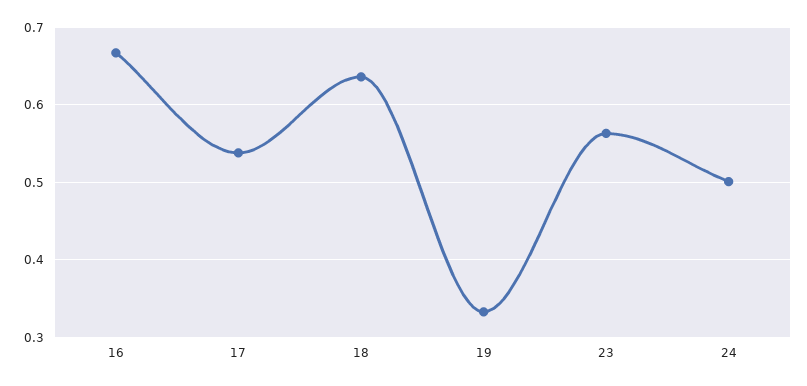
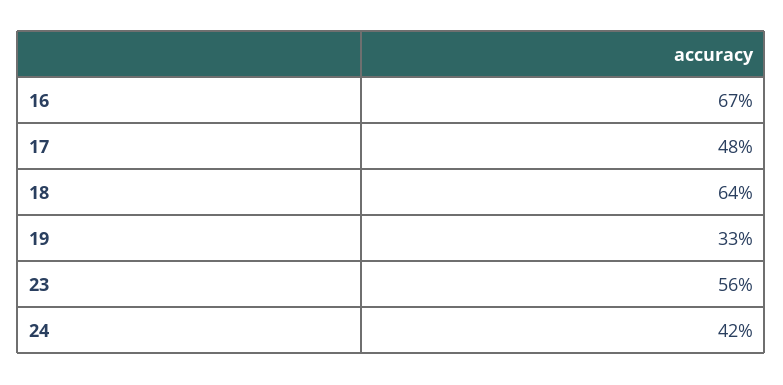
17: 0.54 -> 0.48
24: 0.5 -> 0.42

